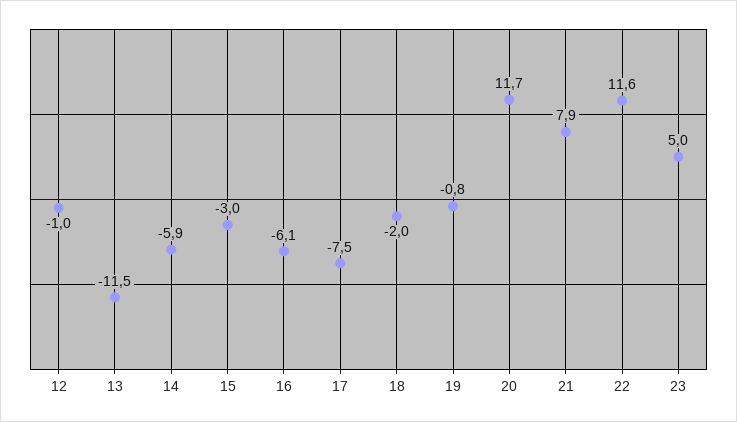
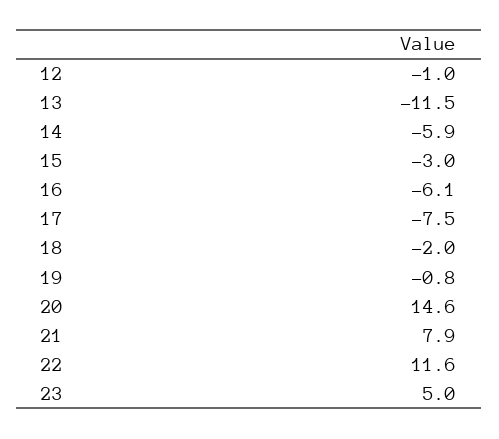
20: 11.7 -> 14.6

